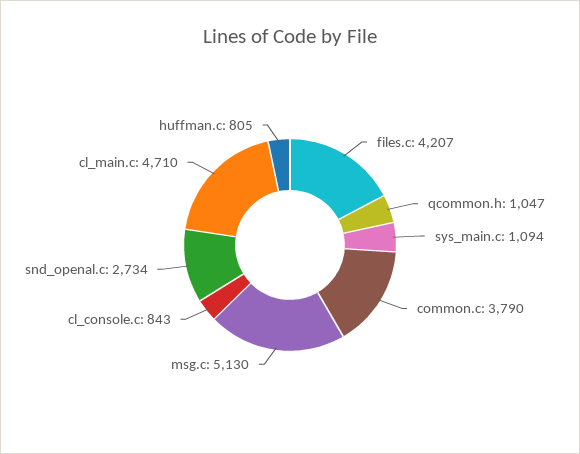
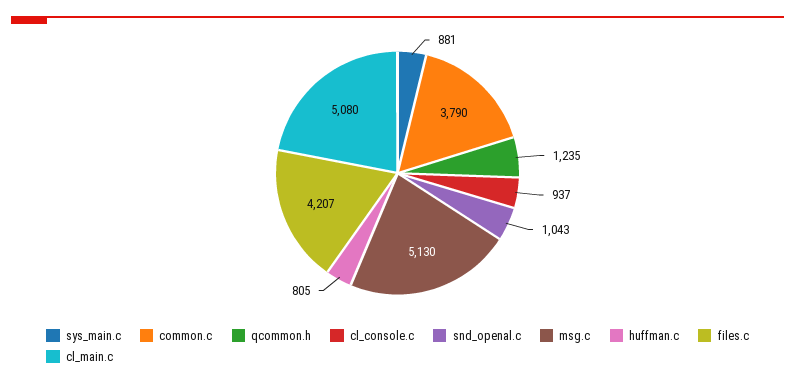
qcommon.h: 1047 -> 1235
sys_main.c: 1094 -> 881
cl_console.c: 843 -> 937
snd_openal.c: 2734 -> 1043
cl_main.c: 4710 -> 5080

